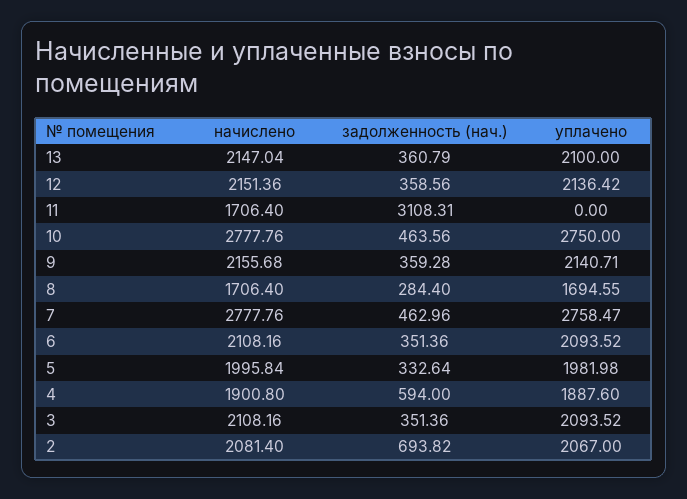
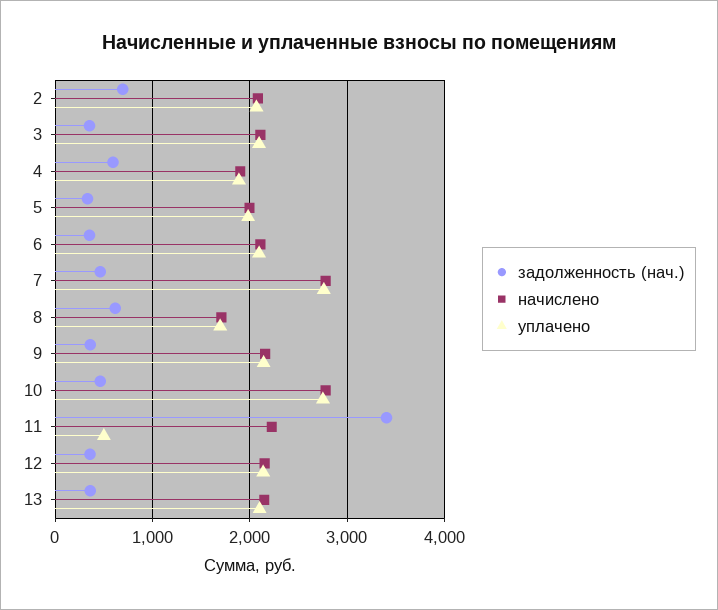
начислено, 11: 1706.4 -> 2200
задолженность (нач.), 11: 3108.31 -> 3400
уплачено, 11: 0 -> 500
задолженность (нач.), 8: 284.4 -> 600

